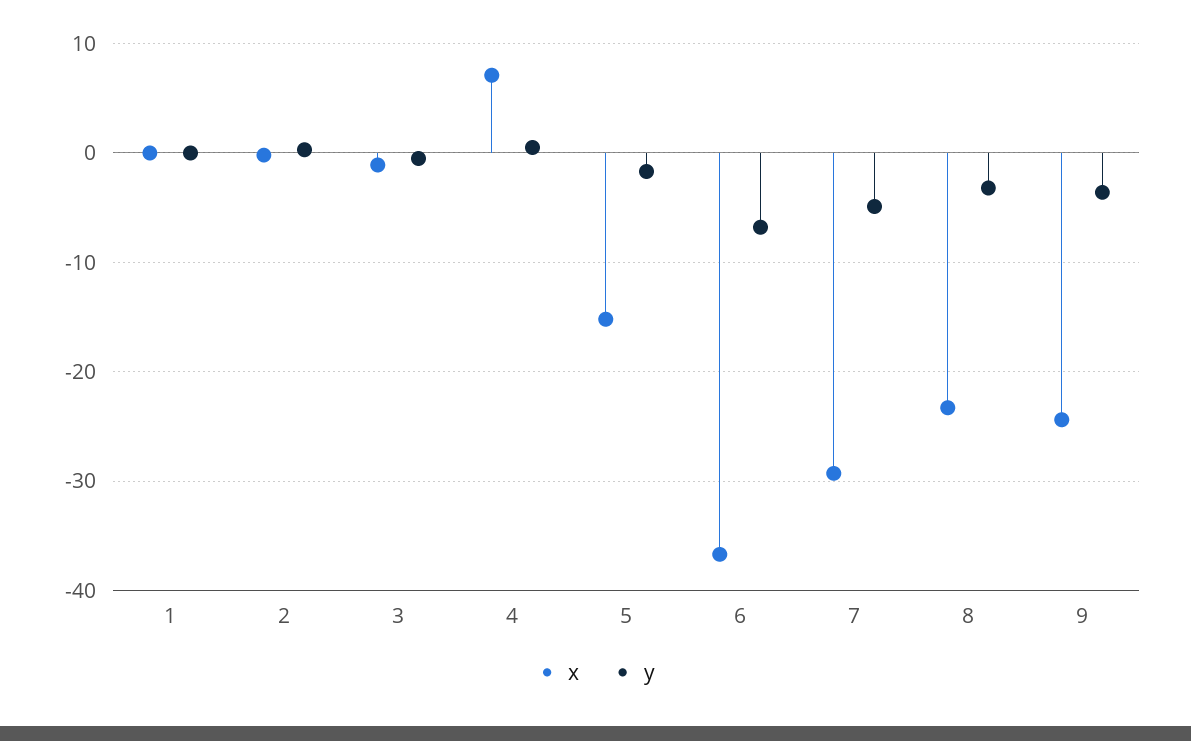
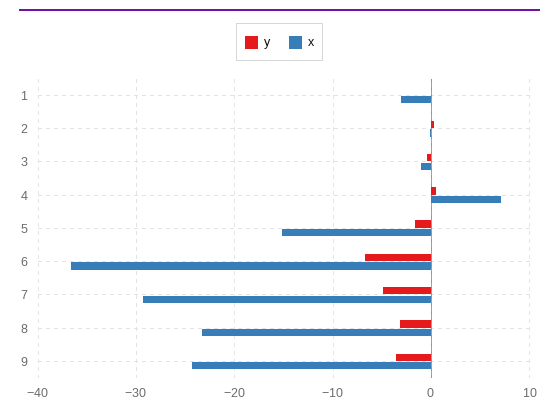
x, 1: 0 -> -3

